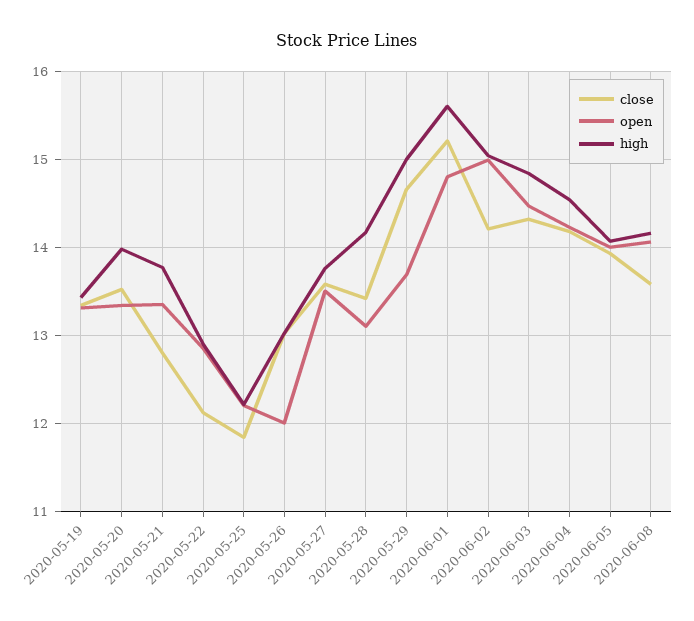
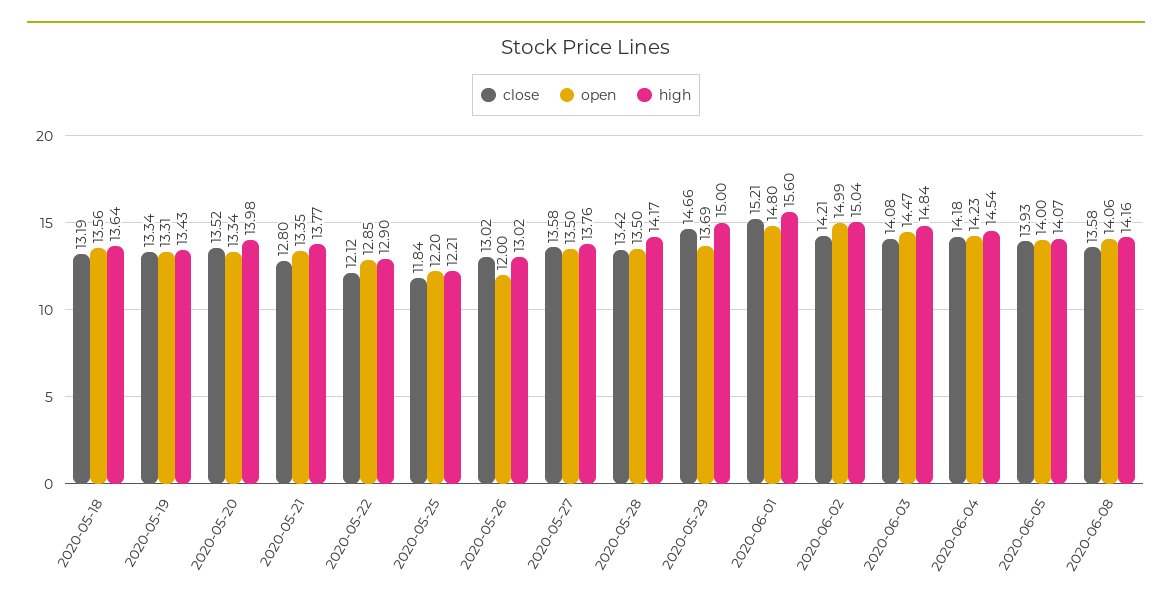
open, 2020-05-28: 13.1 -> 13.5
close, 2020-06-03: 14.3 -> 14.08
close, 2020-05-18: none -> 13.19
open, 2020-05-18: none -> 13.56
high, 2020-05-18: none -> 13.64

